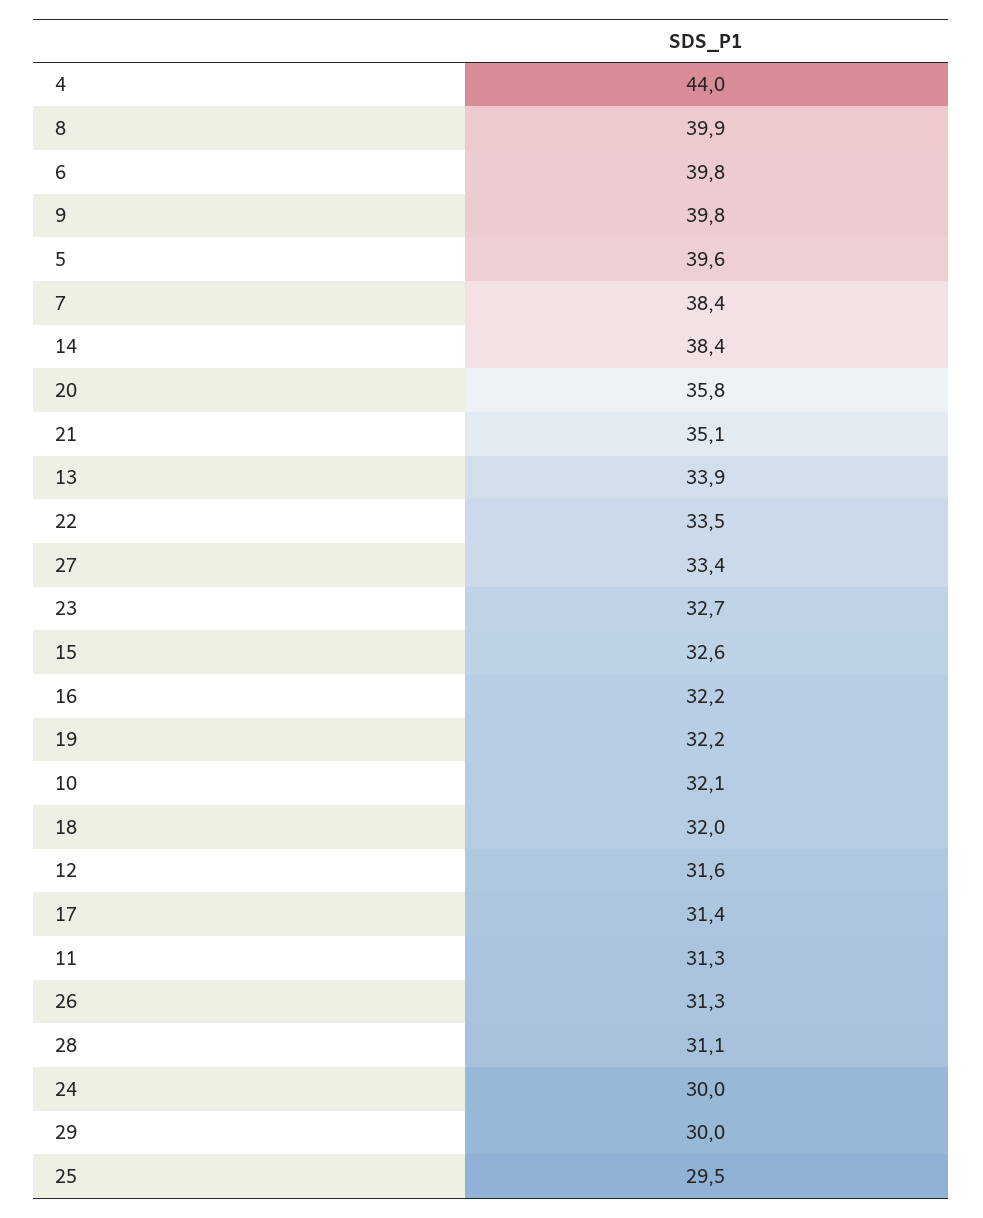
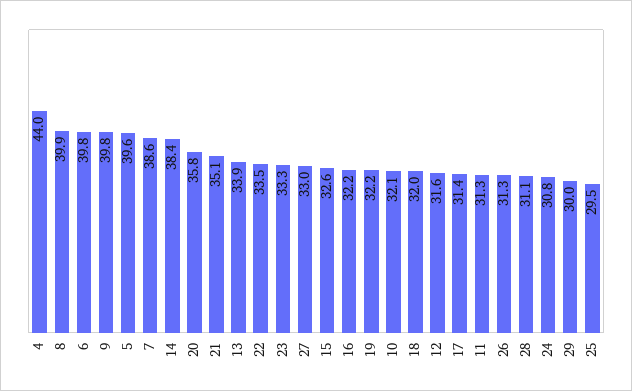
7: 38.4 -> 38.6
27: 33.4 -> 33
23: 32.7 -> 33.3
24: 30 -> 30.8

